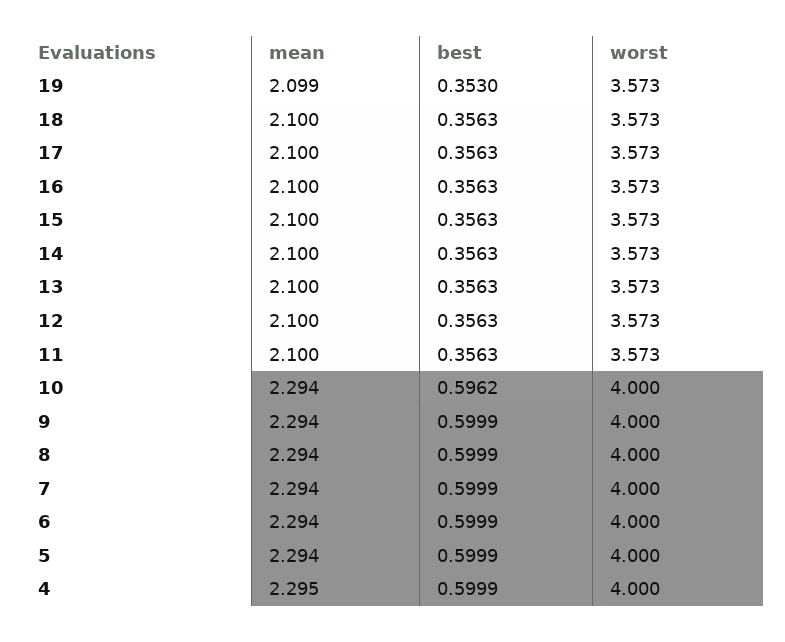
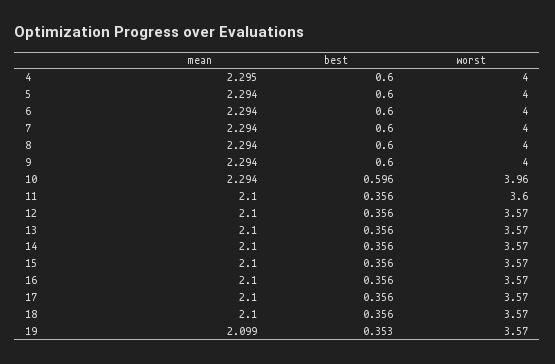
worst, 11: 3.573 -> 3.6
worst, 10: 4 -> 3.96

